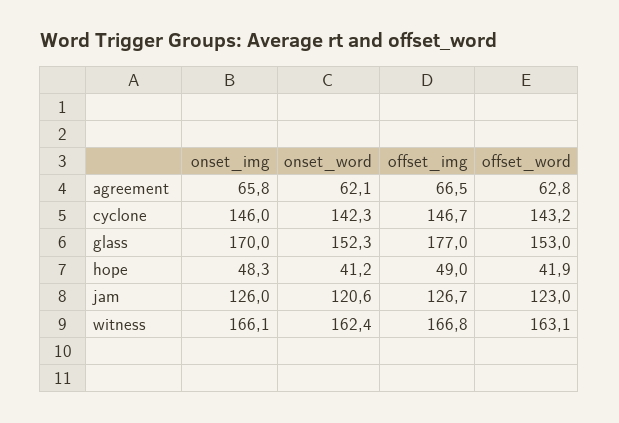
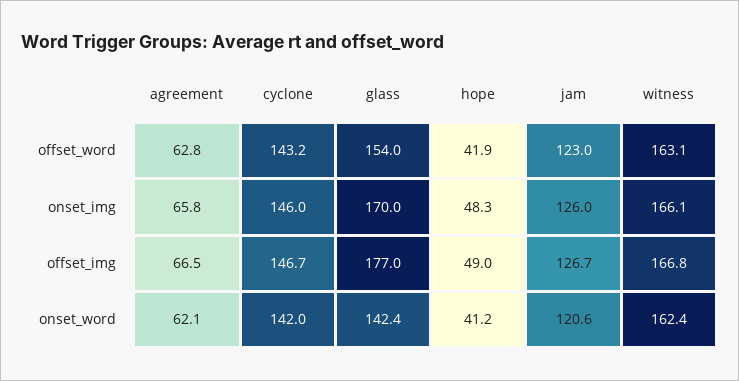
onset_word, cyclone: 142.3 -> 142
onset_word, glass: 152.3 -> 142.4
offset_word, glass: 153 -> 154

